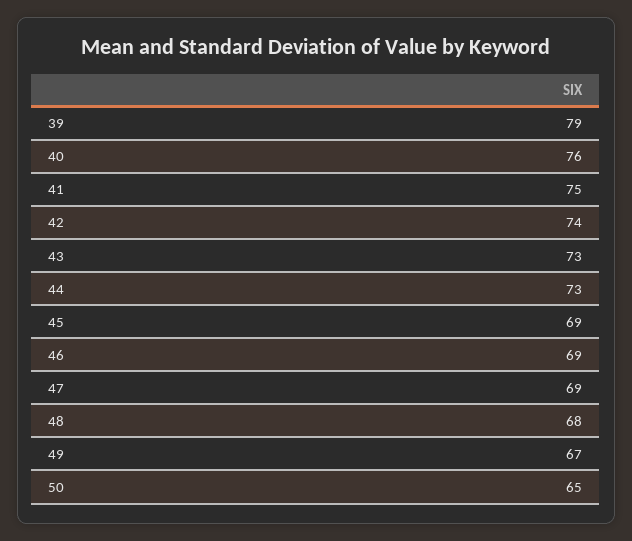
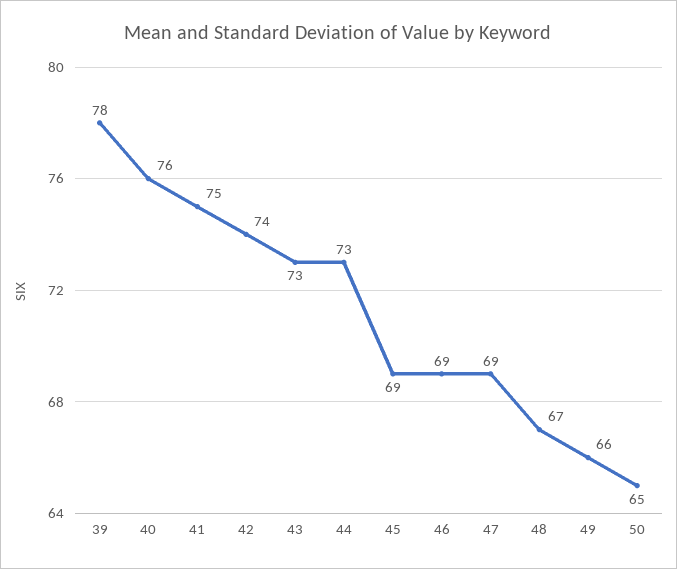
39: 79 -> 78
48: 68 -> 67
49: 67 -> 66

